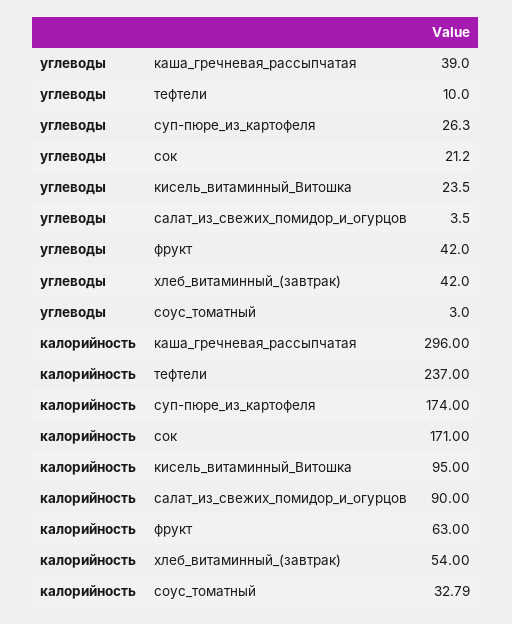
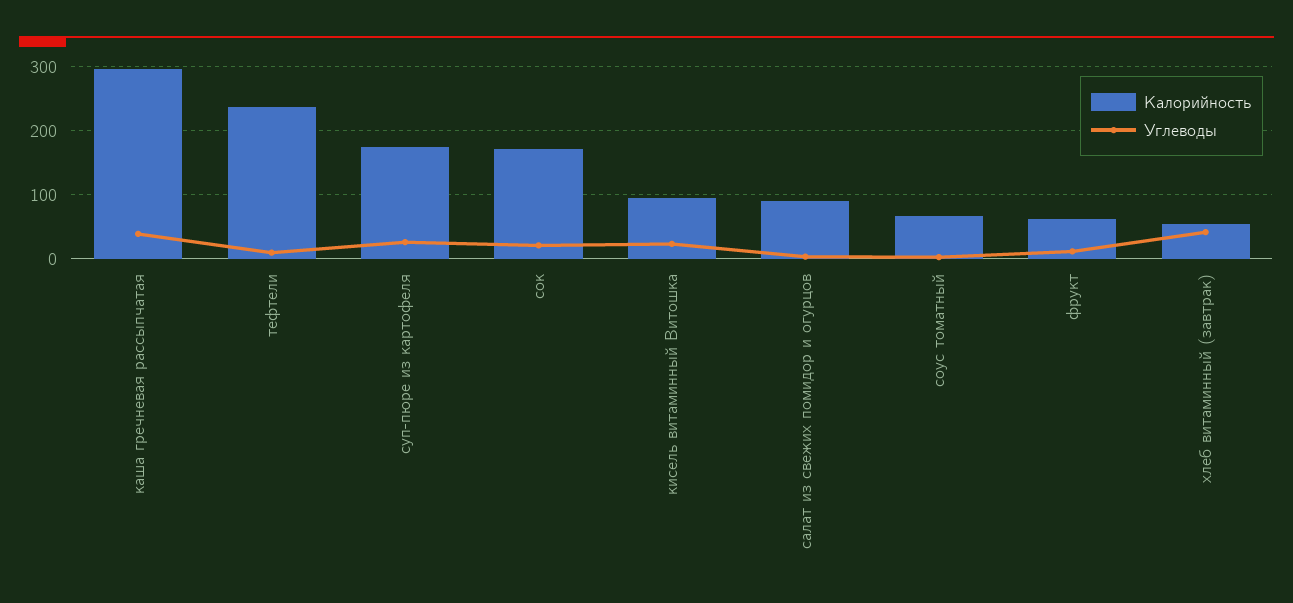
углеводы, фрукт: 42 -> 10
калорийность, соус_томатный: 32.79 -> 70

